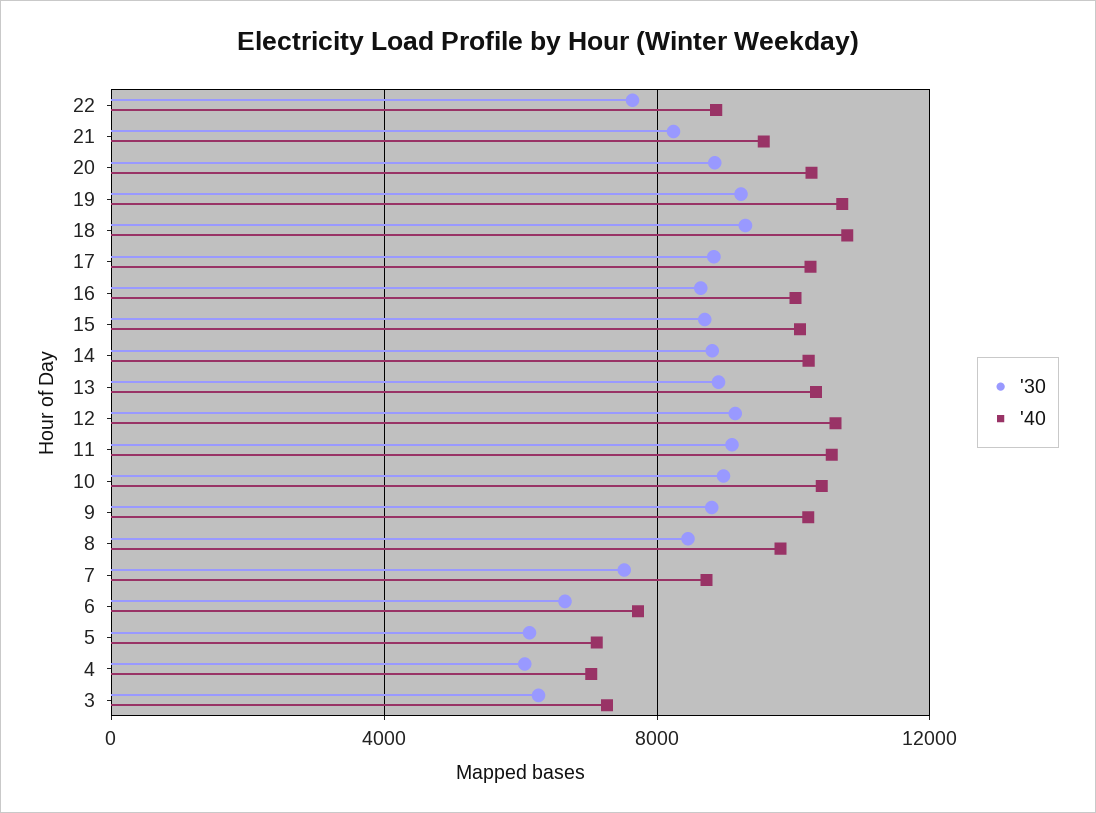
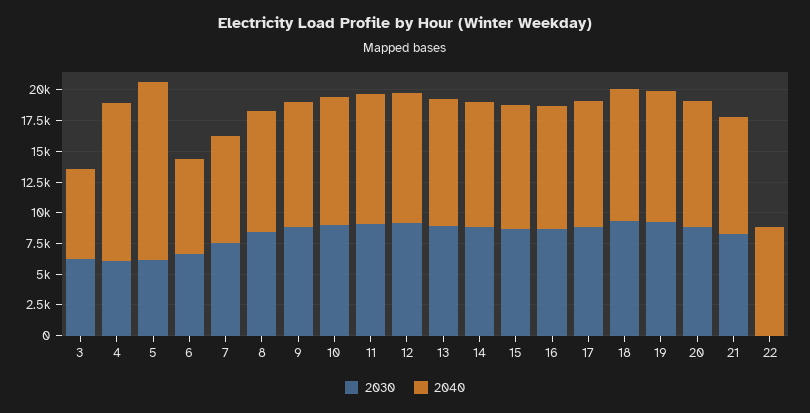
'30, 22: 7500 -> 0
'40, 5: 7000 -> 15000
'40, 4: 7000 -> 12500

